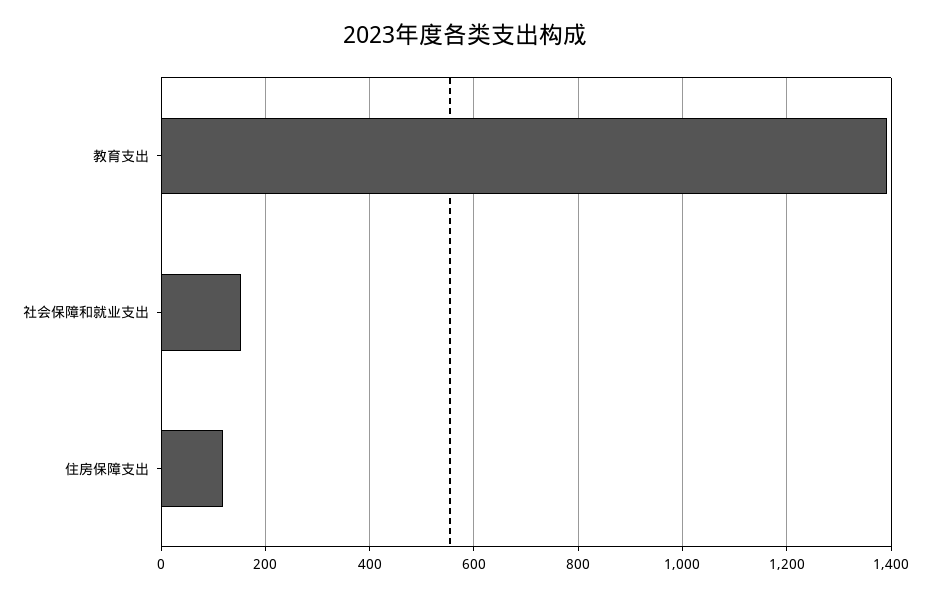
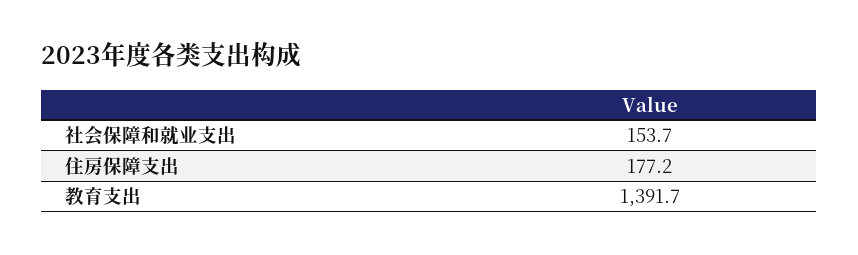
住房保障支出: 120 -> 177.2

